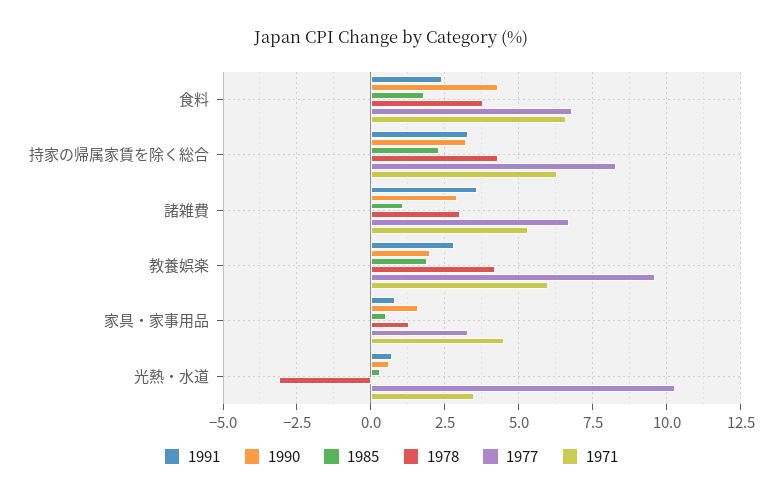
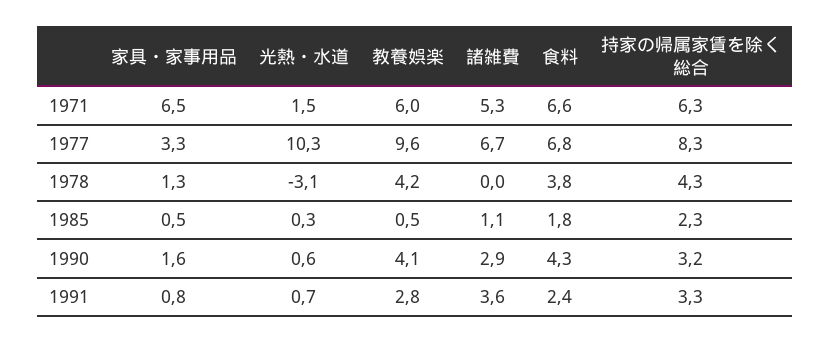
1978, 諸雑費: 3 -> 0
1990, 教養娯楽: 2 -> 4.1
1985, 教養娯楽: 2 -> 0.5
1971, 家具・家事用品: 4.5 -> 6.5
1971, 光熱・水道: 3.5 -> 1.5

